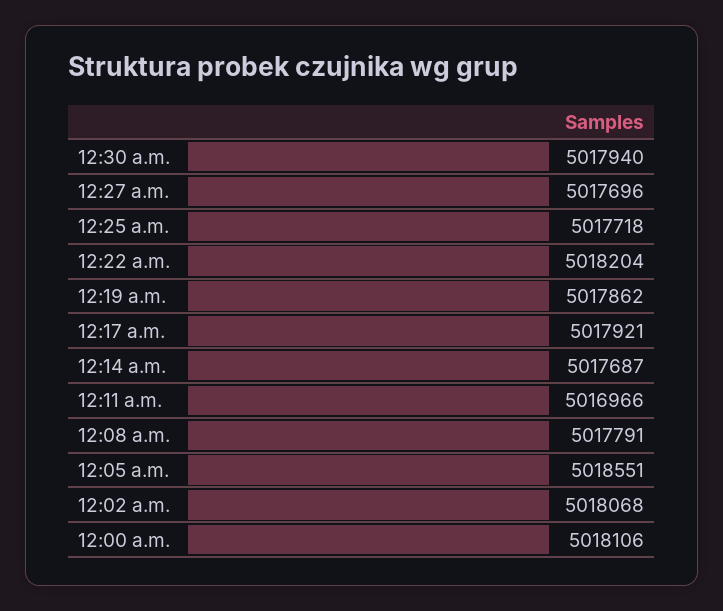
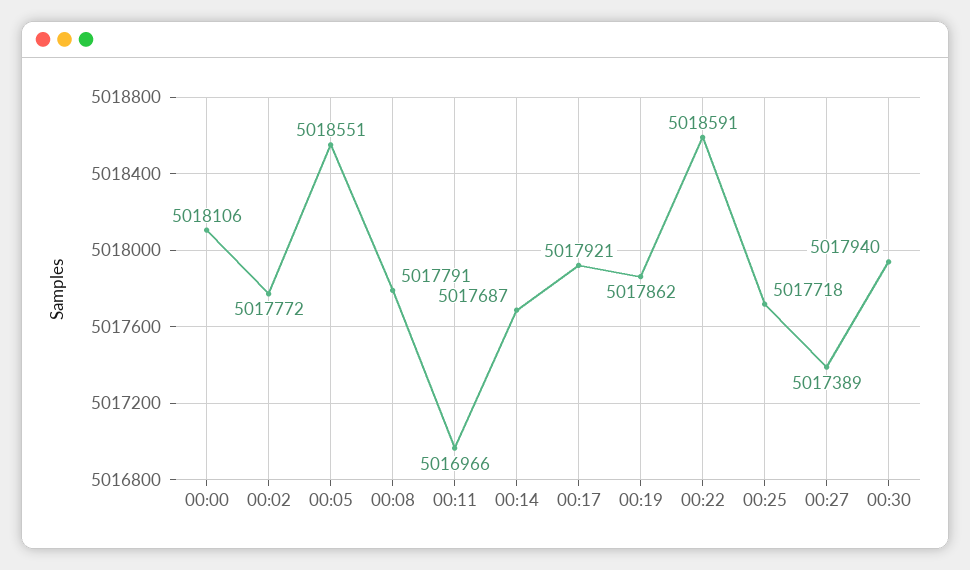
12:27 a.m.: 5017696 -> 5017389
12:22 a.m.: 5018204 -> 5018591
12:02 a.m.: 5018068 -> 5017772

